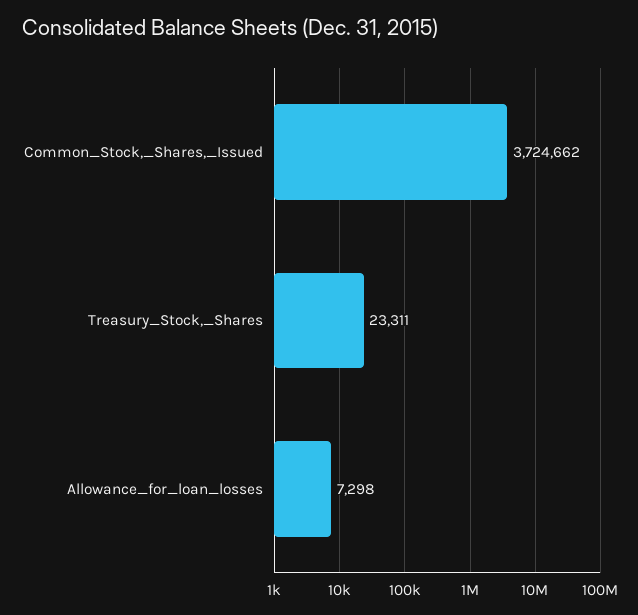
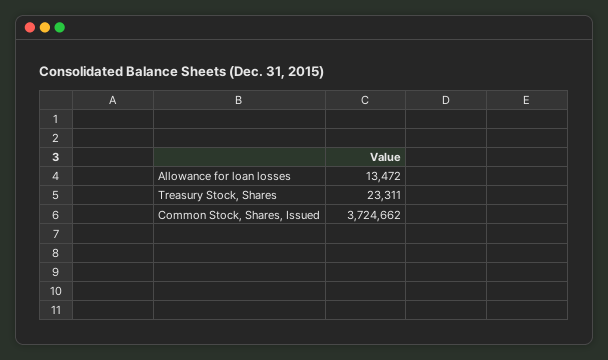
Allowance_for_loan_losses: 7298 -> 13472

